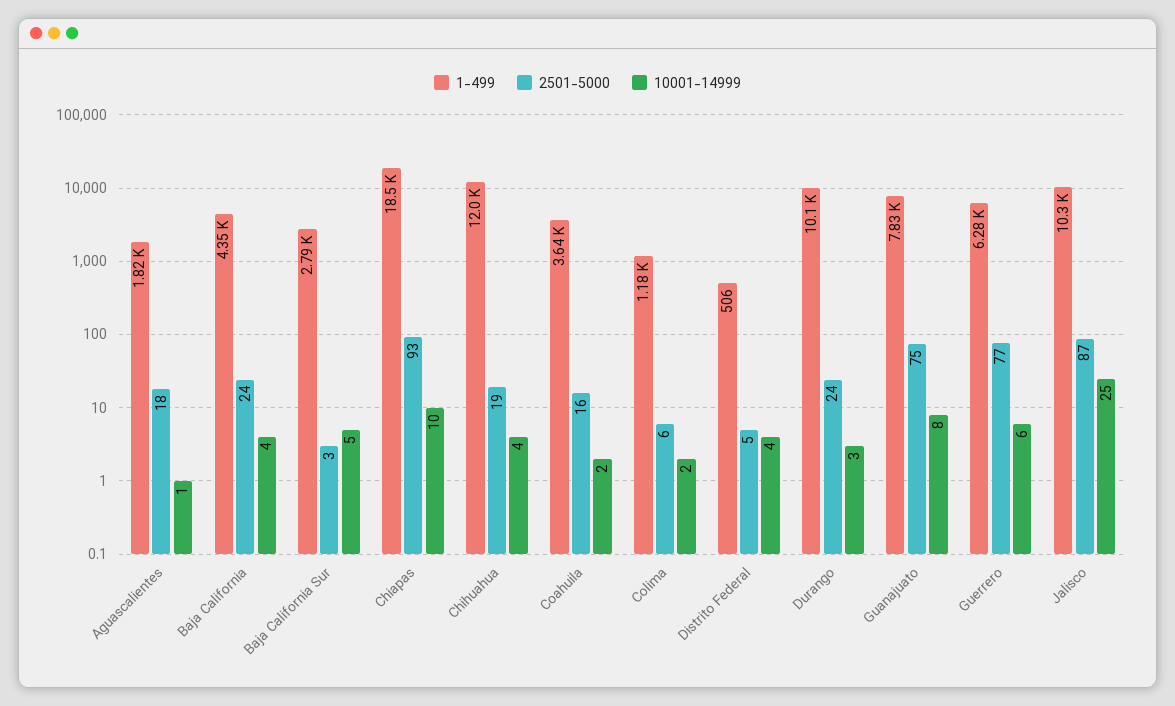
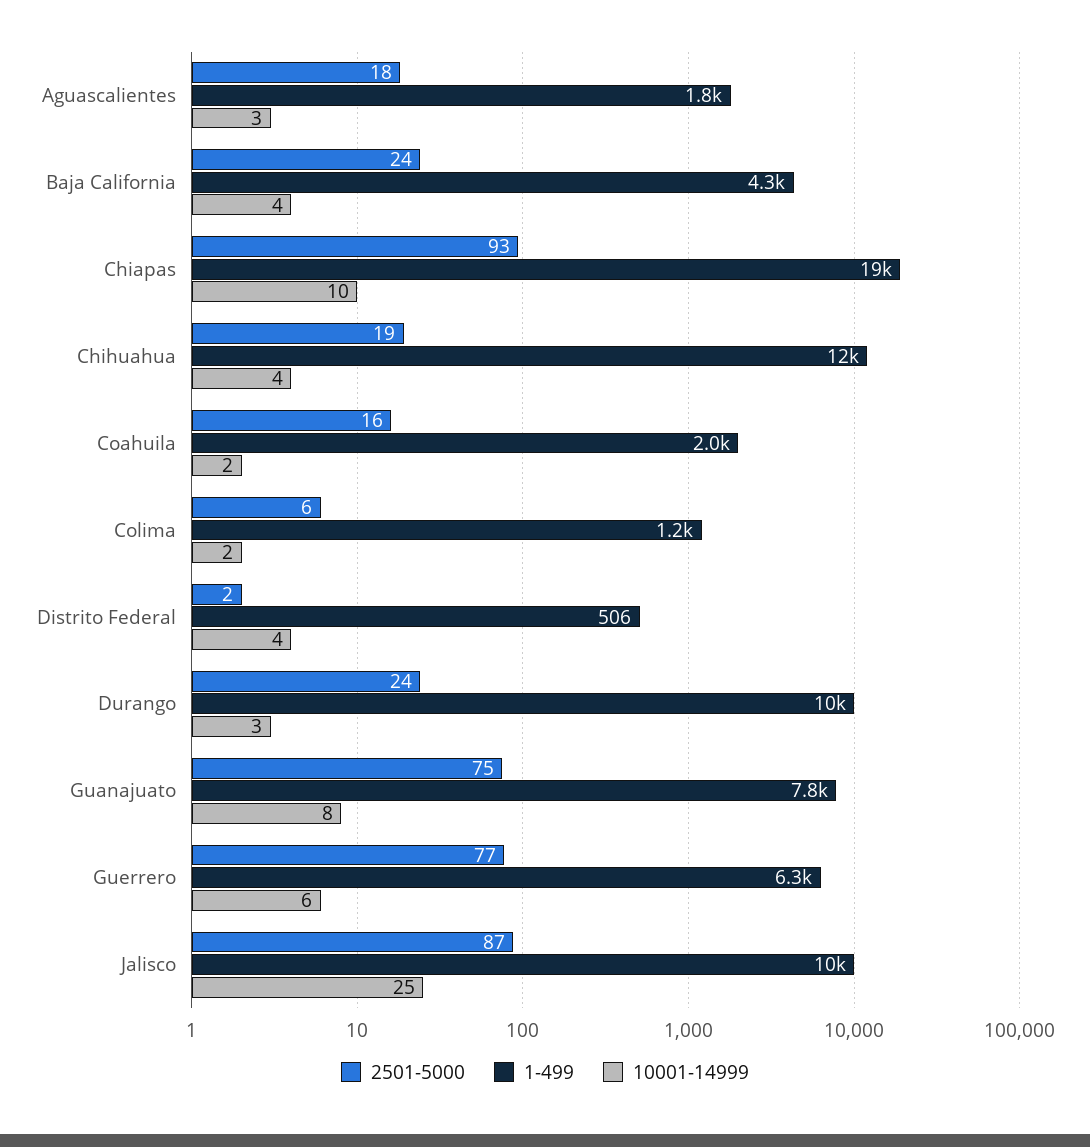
10001-14999, Aguascalientes: 1 -> 3
1-499, Baja California Sur: 2790 -> none
2501-5000, Baja California Sur: 3 -> none
10001-14999, Baja California Sur: 5 -> none
1-499, Coahuila: 3640 -> 2000
2501-5000, Distrito Federal: 5 -> 2

